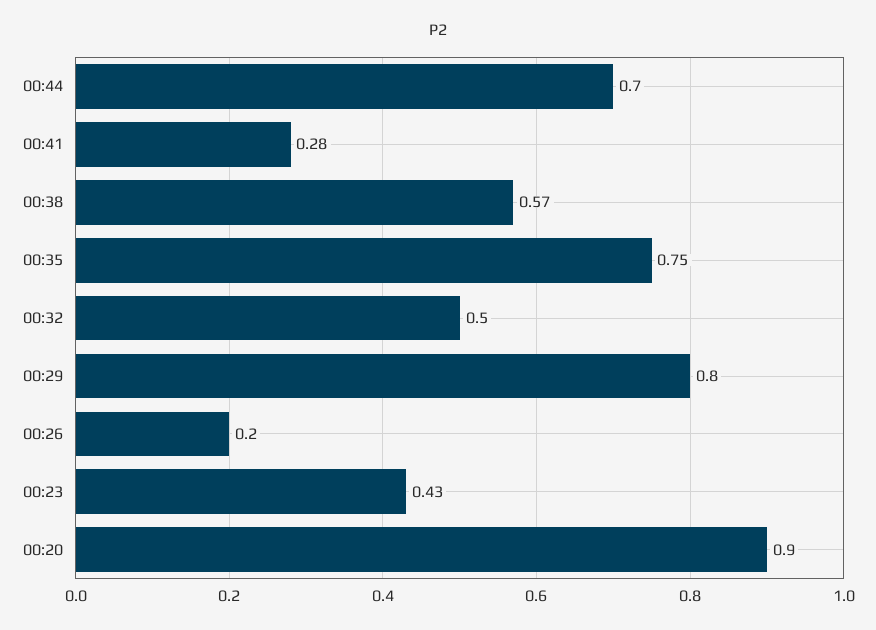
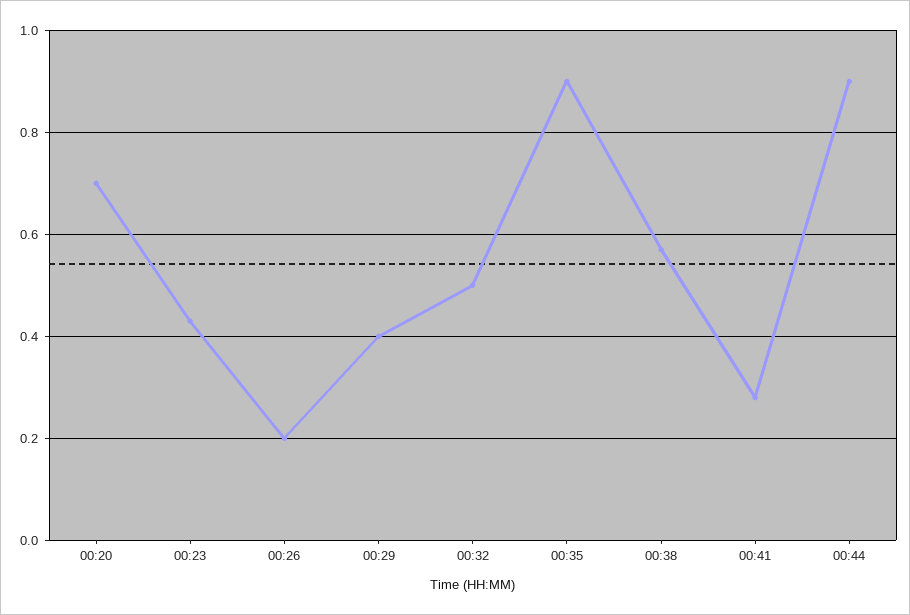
00:44: 0.7 -> 0.9
00:35: 0.75 -> 0.9
00:29: 0.8 -> 0.4
00:20: 0.9 -> 0.7

